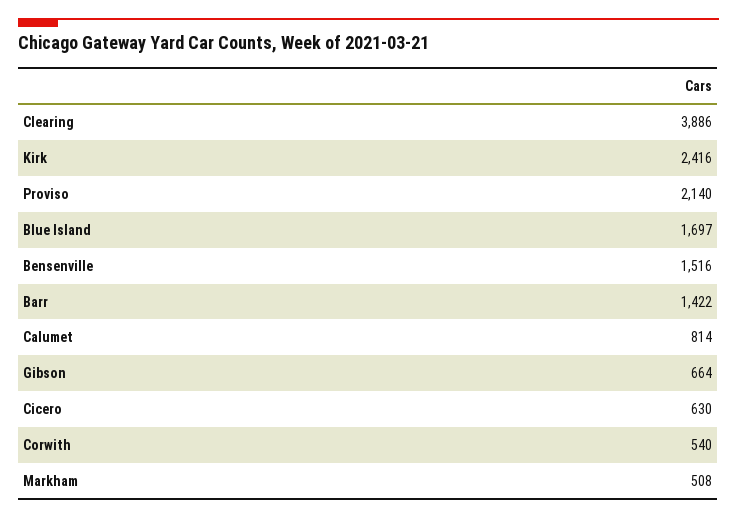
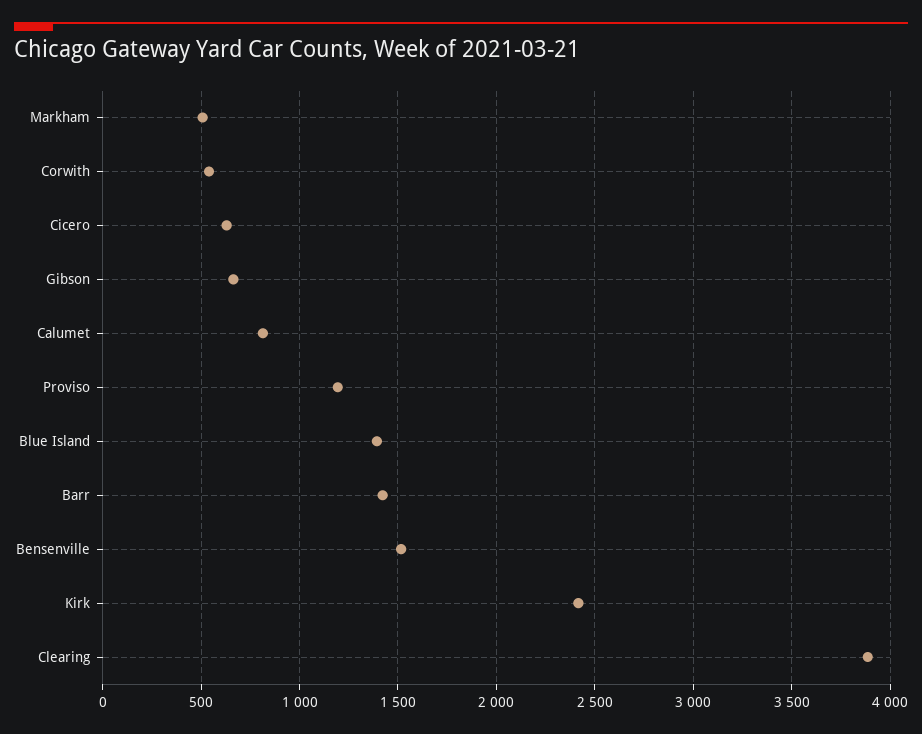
Proviso: 2140 -> 1200
Blue Island: 1697 -> 1400

